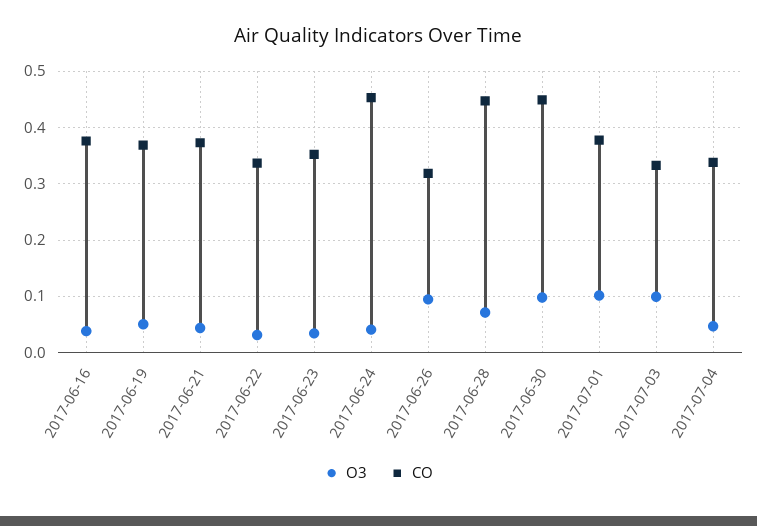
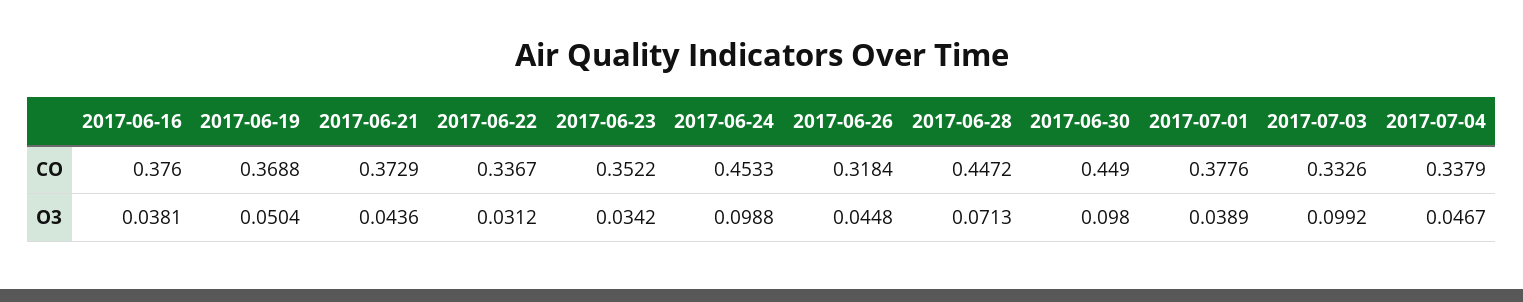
O3, 2017-06-24: 0.04 -> 0.0988
O3, 2017-06-26: 0.1 -> 0.0448
O3, 2017-07-01: 0.1 -> 0.0389

